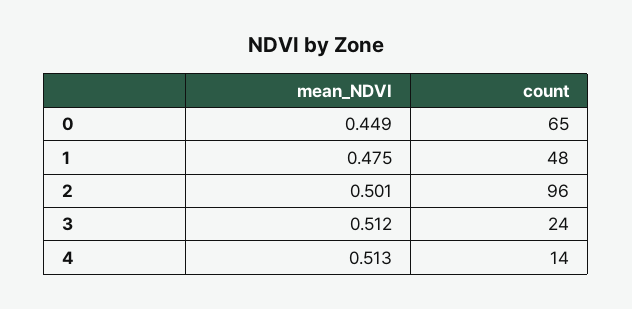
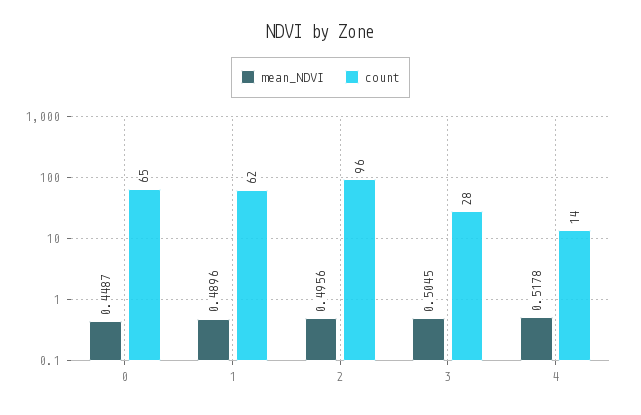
mean_NDVI, 1: 0.475 -> 0.4896
count, 1: 48 -> 62
mean_NDVI, 2: 0.501 -> 0.4956
mean_NDVI, 3: 0.512 -> 0.5045
count, 3: 24 -> 28
mean_NDVI, 4: 0.513 -> 0.5178

